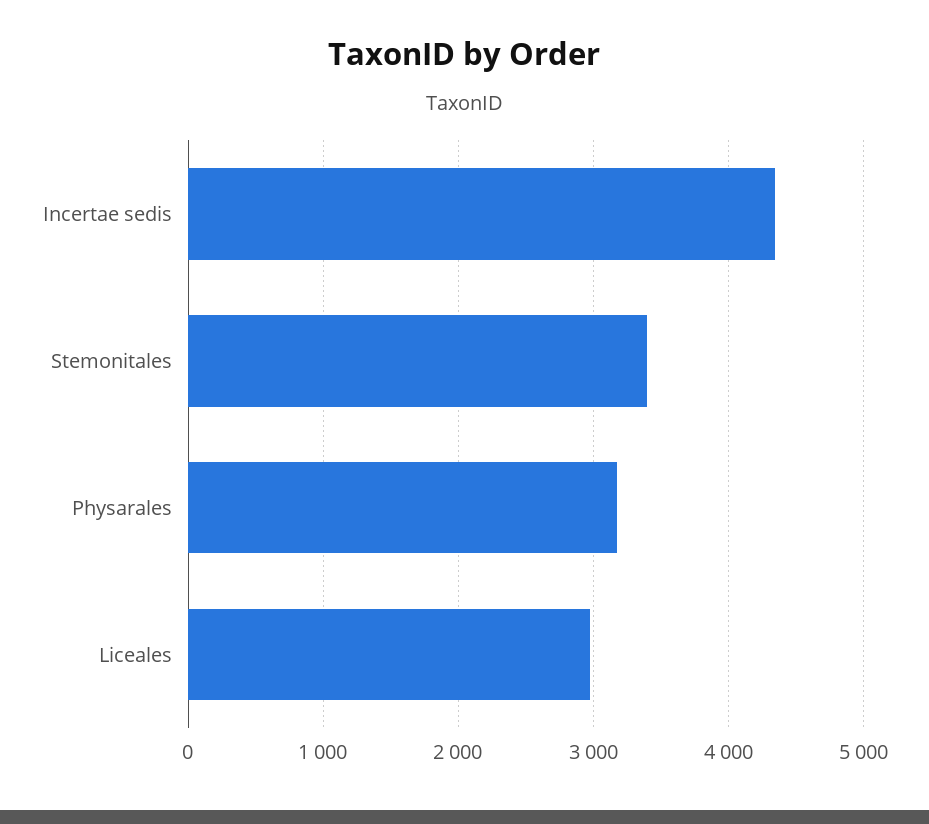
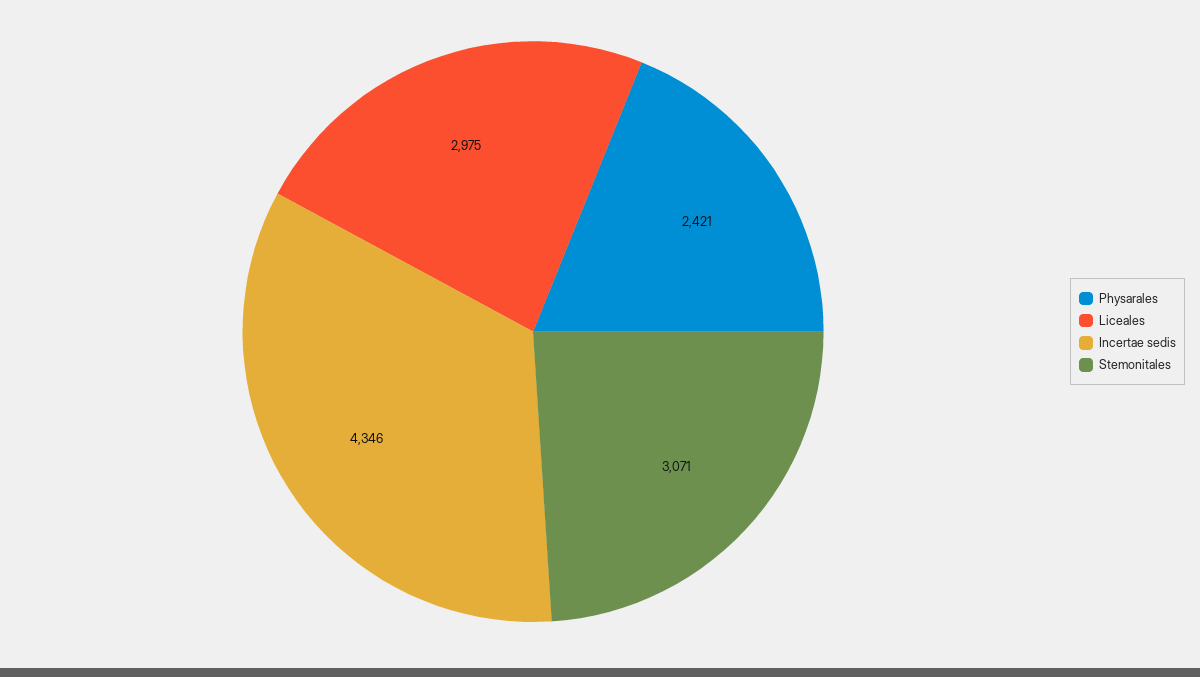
Stemonitales: 3400 -> 3071
Physarales: 3200 -> 2421

